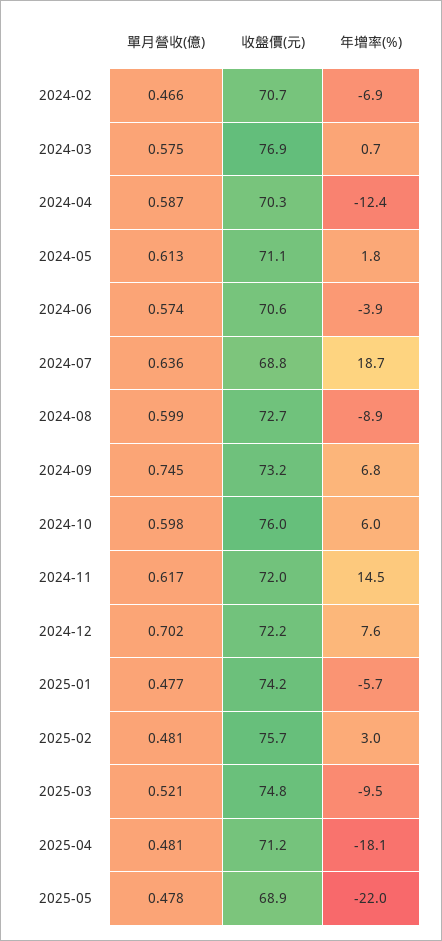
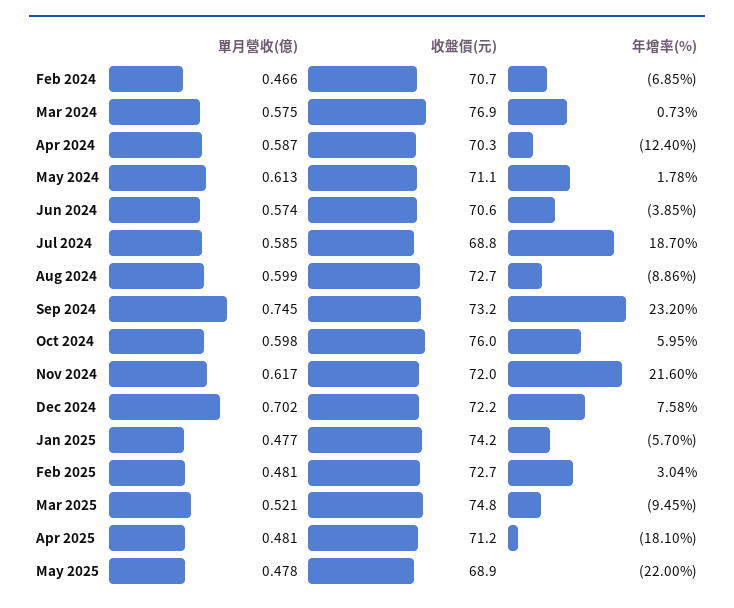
單月營收(億), 2024-07: 0.636 -> 0.585
年增率(%), 2024-09: 6.8 -> 23.2
年增率(%), 2024-11: 14.5 -> 21.6
收盤價(元), 2025-02: 75.7 -> 72.7

